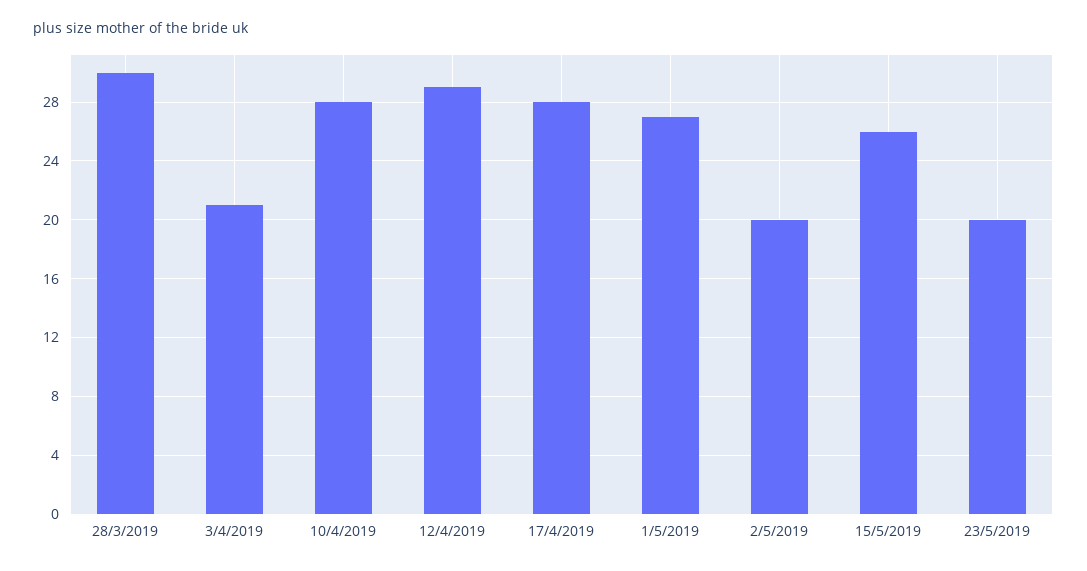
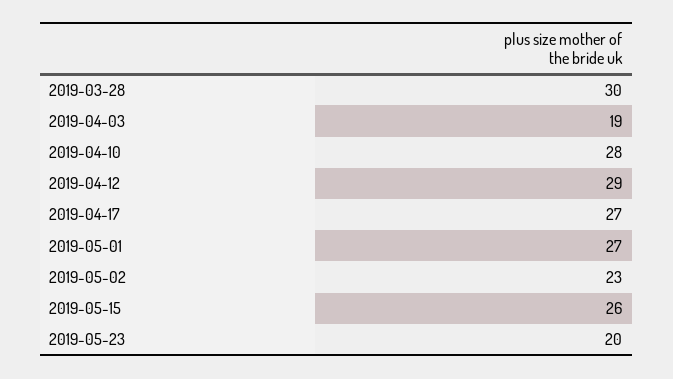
3/4/2019: 21 -> 19
17/4/2019: 28 -> 27
2/5/2019: 20 -> 23

